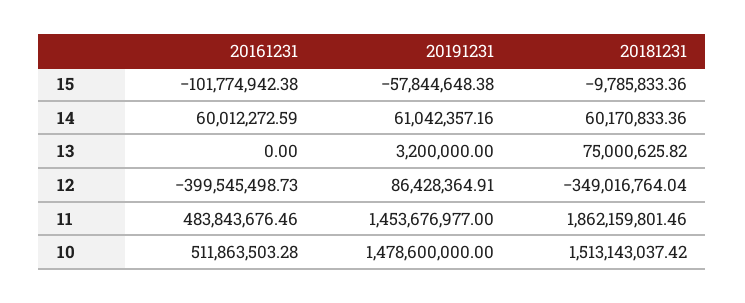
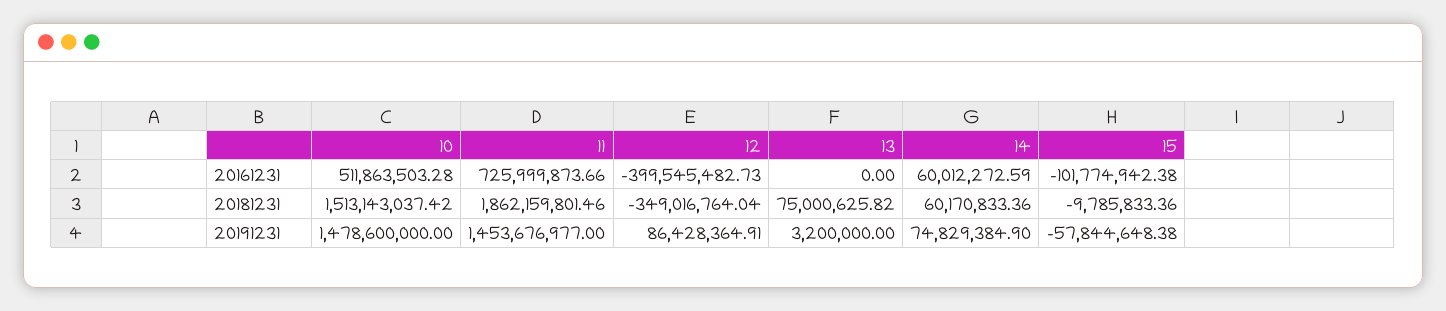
20191231, 14: 61042357.16 -> 74829384.9
20161231, 12: -399545498.73 -> -399545482.73
20161231, 11: 483843676.46 -> 725999873.66

